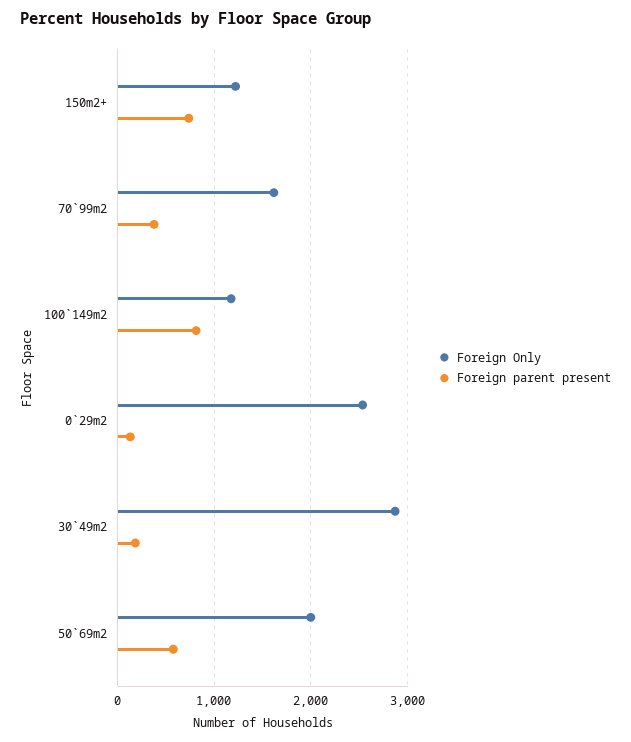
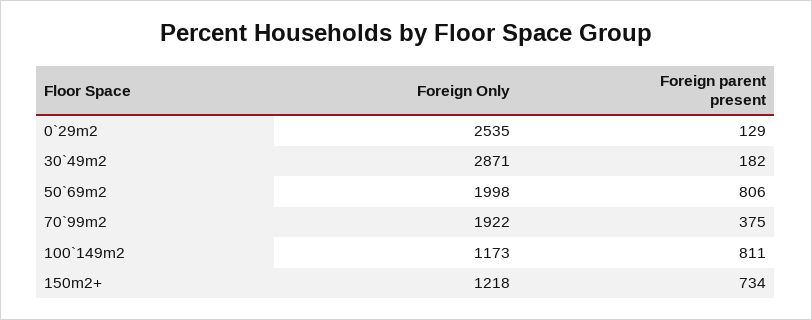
Foreign Only, 70`99m2: 1600 -> 1922
Foreign parent present, 50`69m2: 600 -> 806

